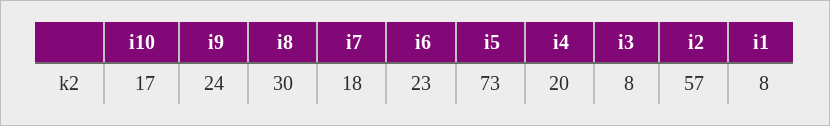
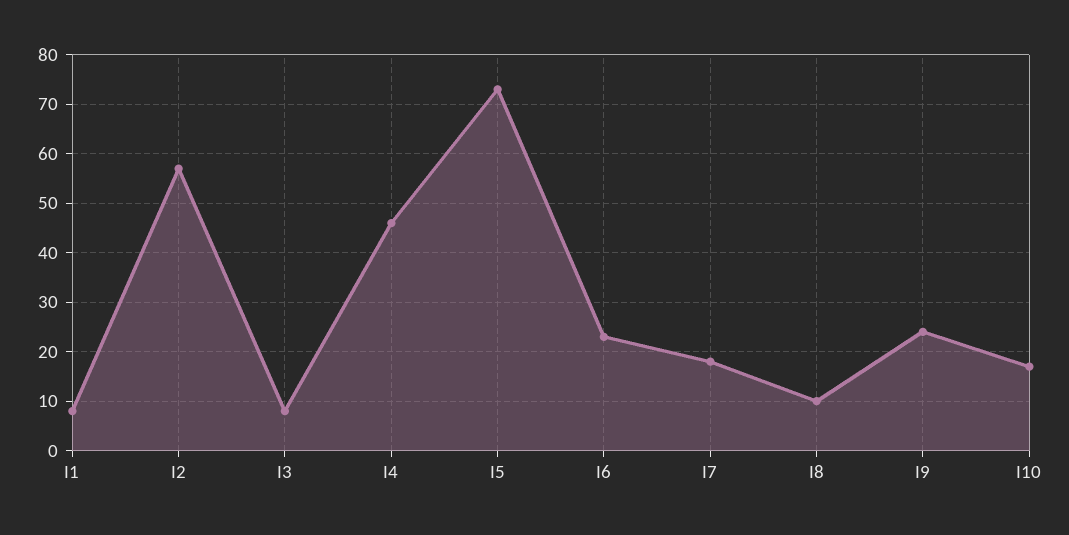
i8: 30 -> 10
i4: 20 -> 45

